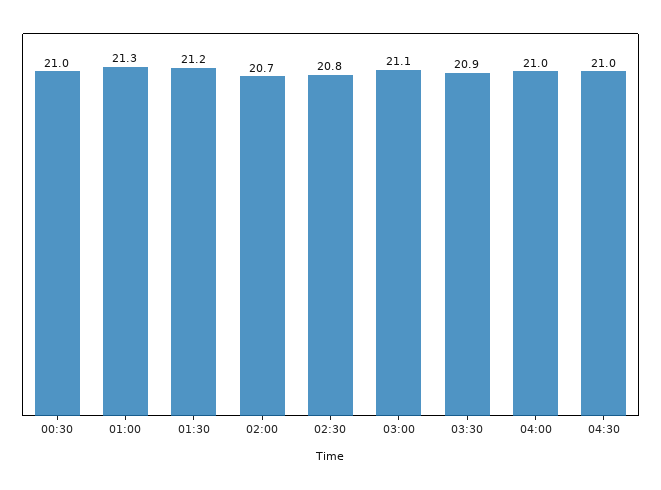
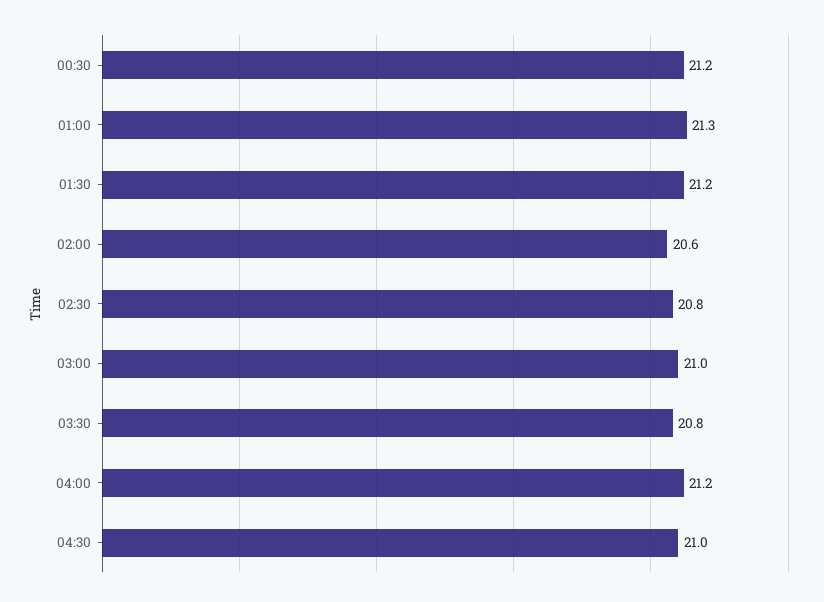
00:30: 21 -> 21.2
02:00: 20.7 -> 20.6
03:00: 21.1 -> 21
03:30: 20.9 -> 20.8
04:00: 21 -> 21.2

